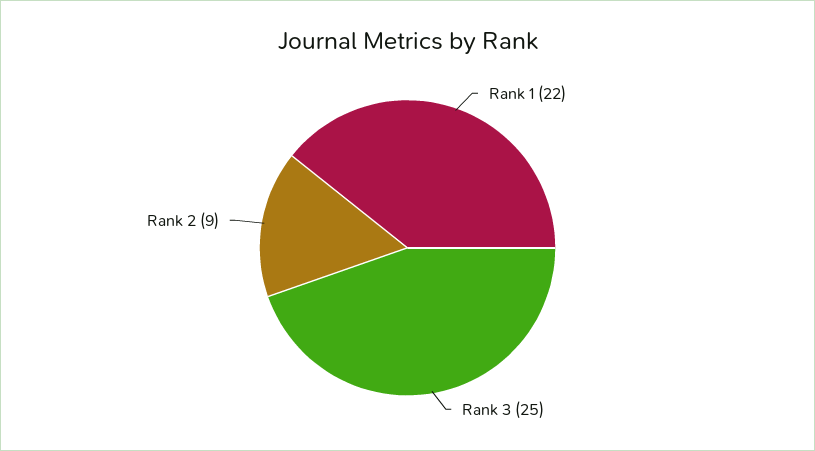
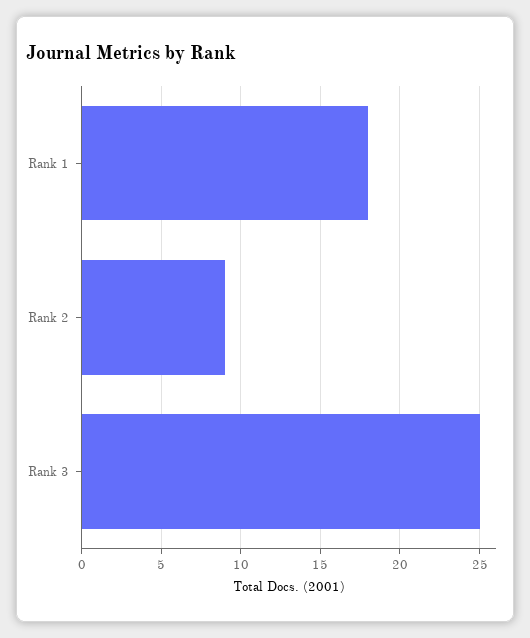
Rank 1: 22 -> 18

